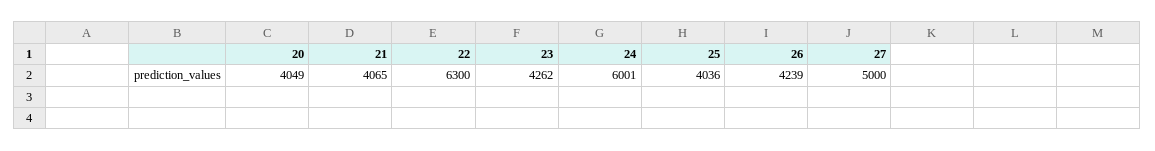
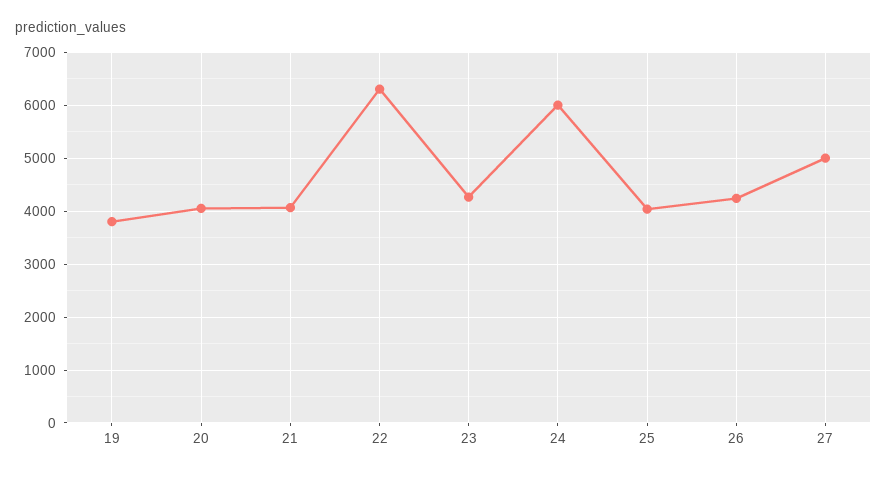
19: none -> 3800

